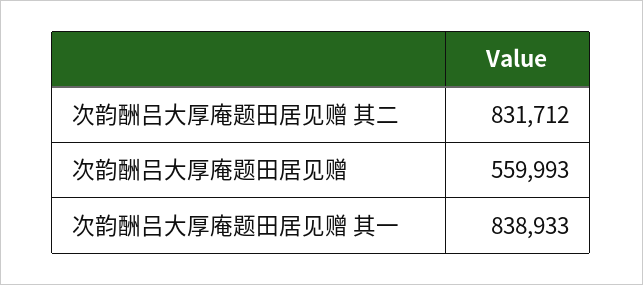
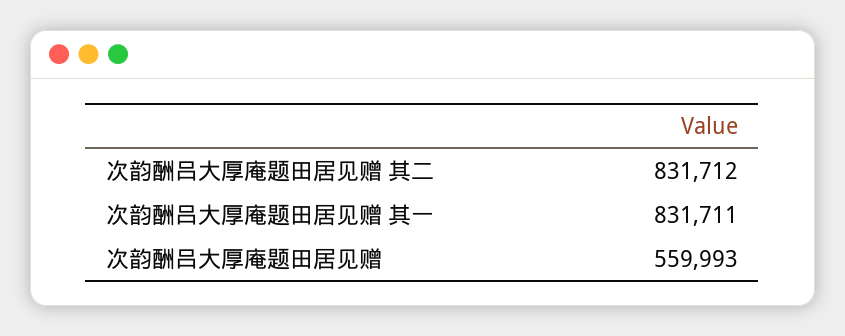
次韵酬吕大厚庵题田居见赠 其一: 838933 -> 831711

